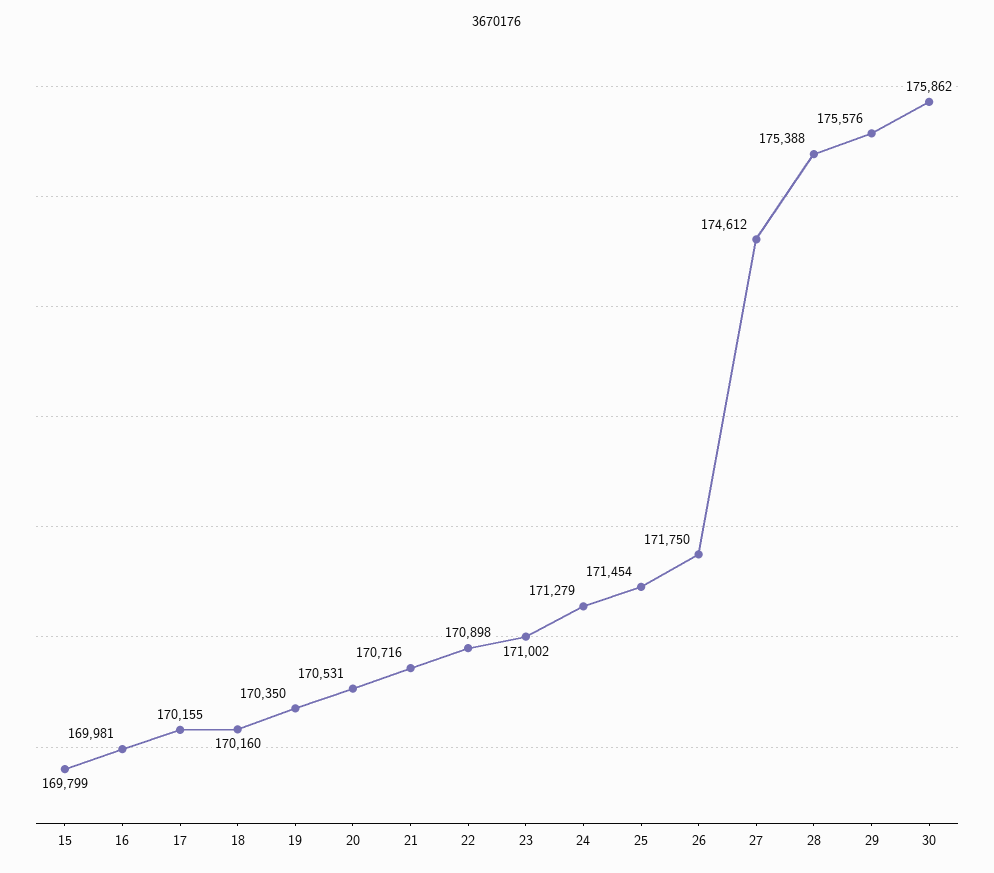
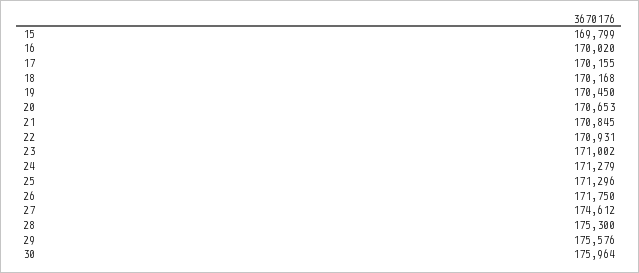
16: 169981 -> 170020
18: 170160 -> 170168
19: 170350 -> 170450
20: 170531 -> 170653
21: 170716 -> 170845
22: 170898 -> 170931
25: 171454 -> 171296
28: 175388 -> 175300
30: 175862 -> 175964

